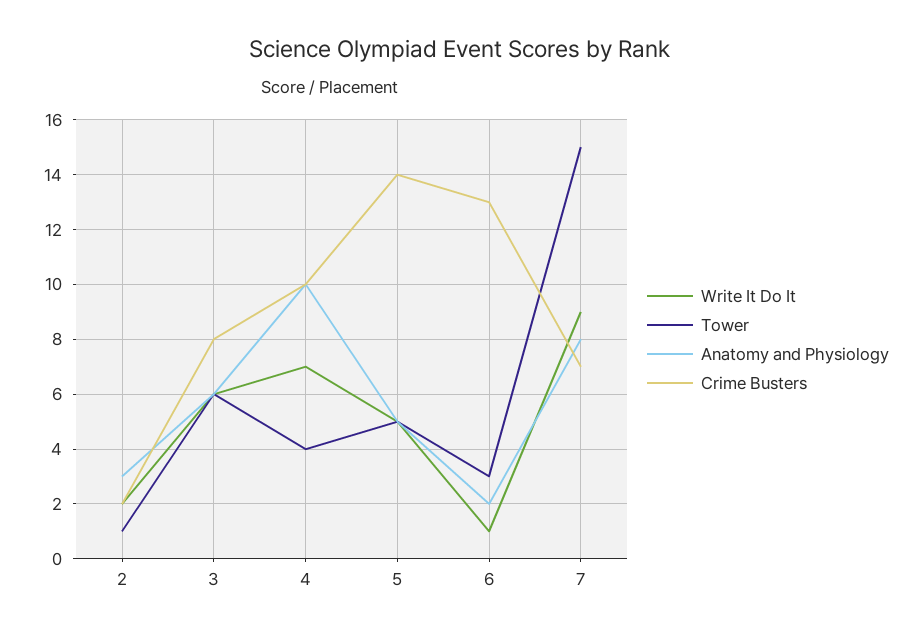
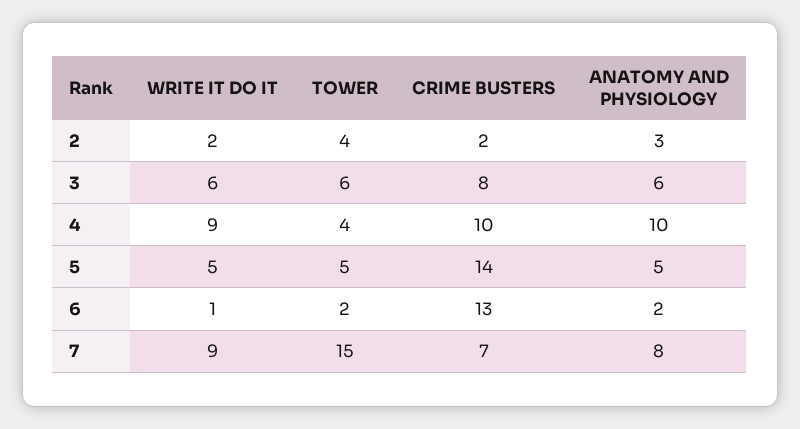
Tower, 2: 1 -> 4
Write It Do It, 4: 7 -> 9
Tower, 6: 3 -> 2

